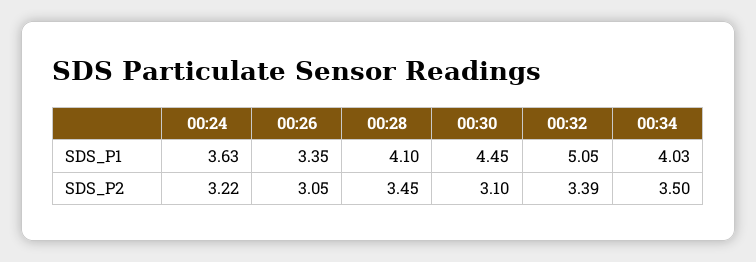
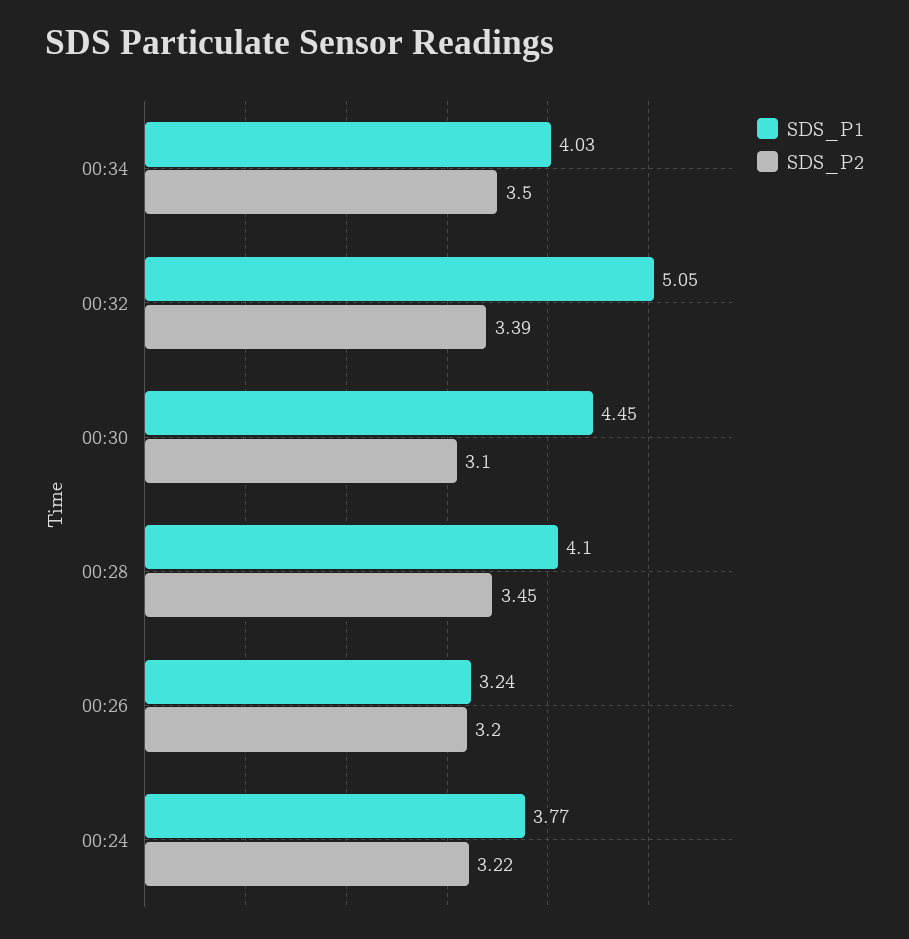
SDS_P1, 00:24: 3.63 -> 3.77
SDS_P1, 00:26: 3.35 -> 3.24
SDS_P2, 00:26: 3.05 -> 3.2

